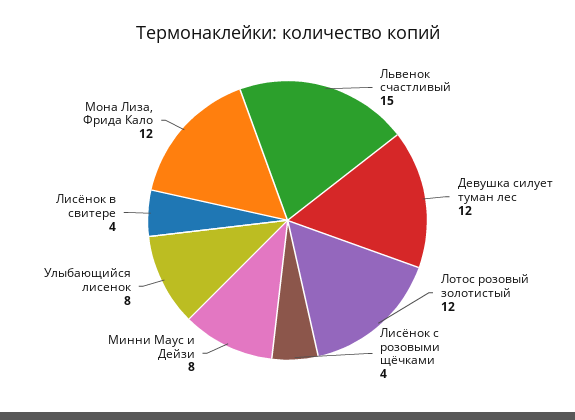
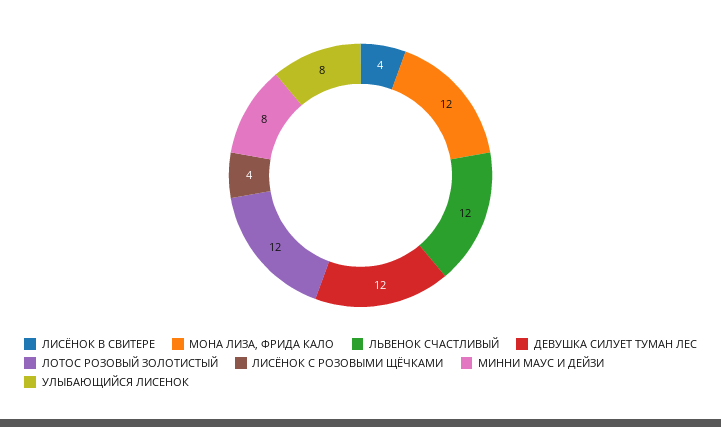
Львенок счастливый: 15 -> 12

